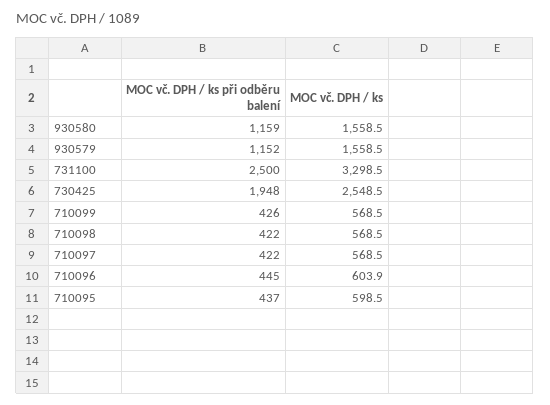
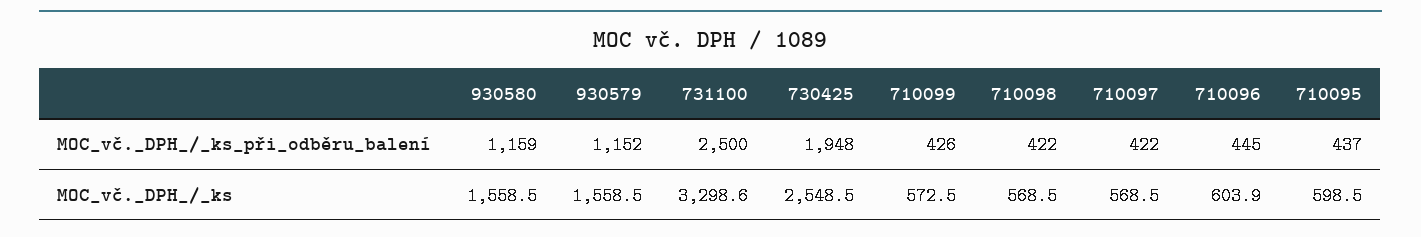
MOC vč. DPH / ks, 731100: 3298.5 -> 3298.6
MOC vč. DPH / ks, 710099: 568.5 -> 572.5

